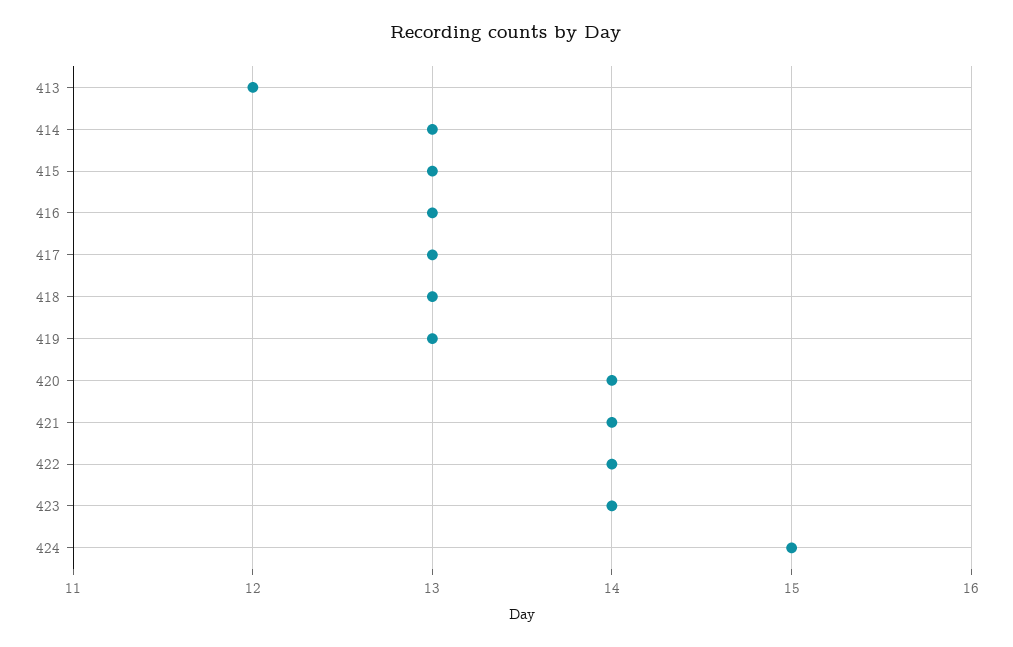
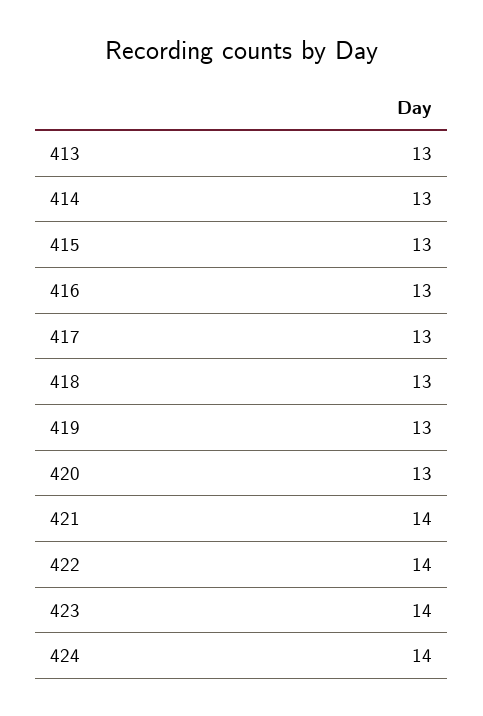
413: 12 -> 13
420: 14 -> 13
424: 15 -> 14

